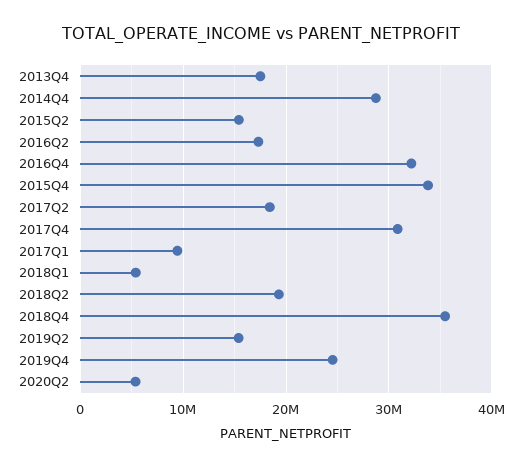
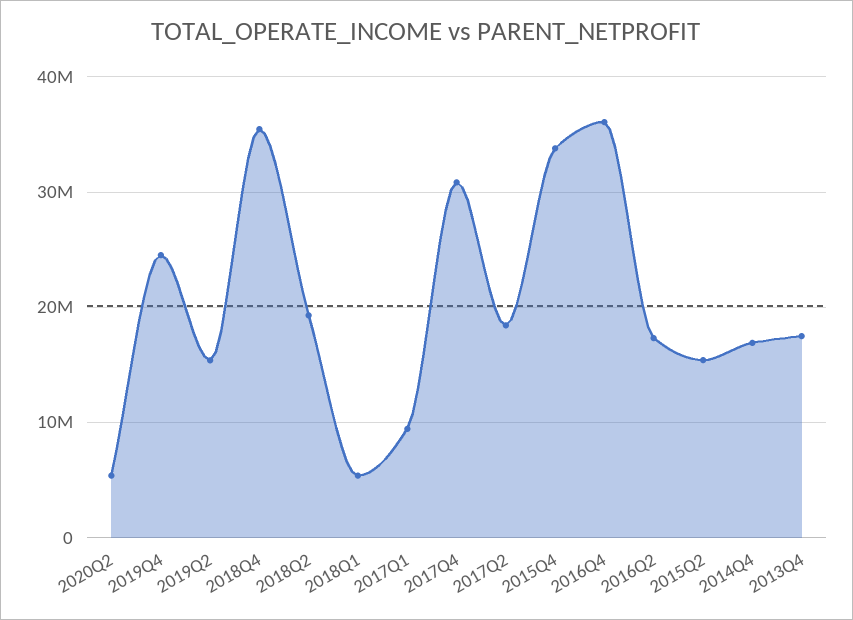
2014Q4: 29000000 -> 17000000
2016Q4: 32000000 -> 36000000

